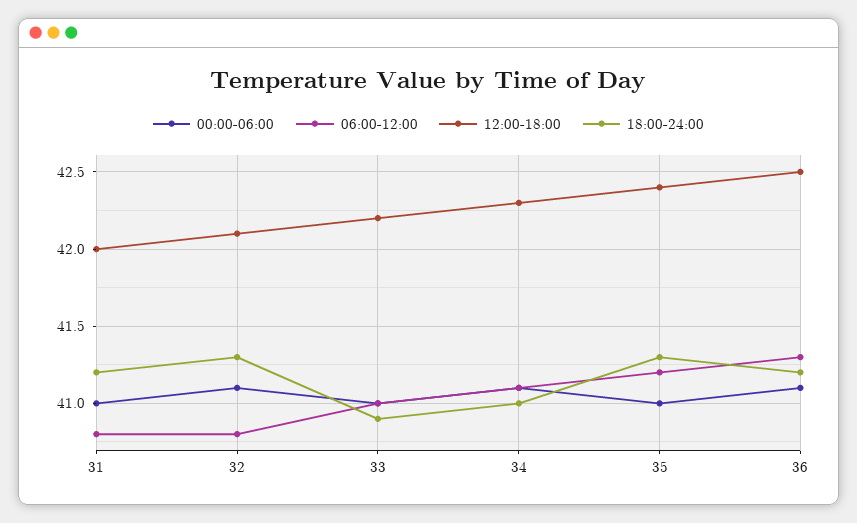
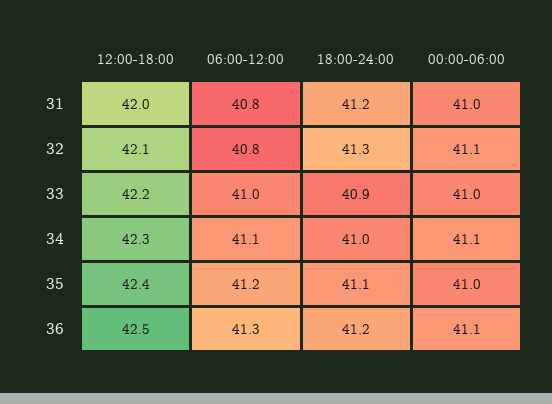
18:00-24:00, 35: 41.3 -> 41.1

